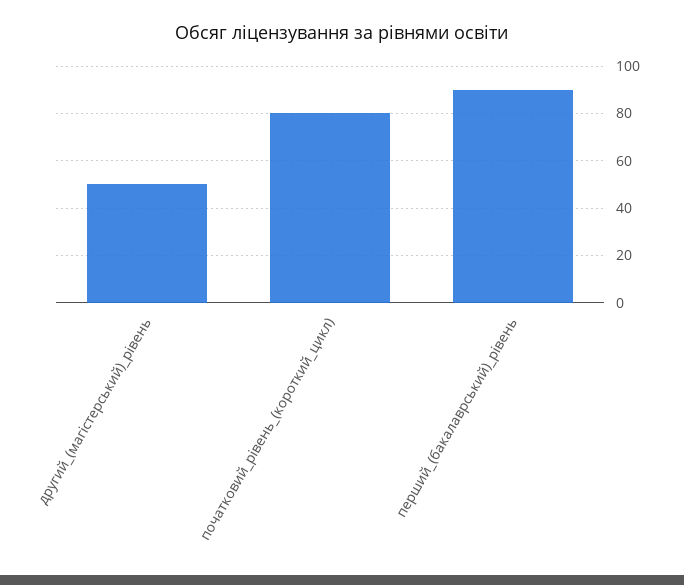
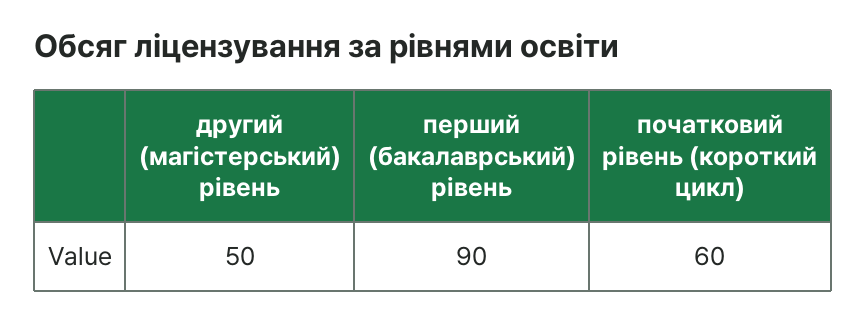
початковий_рівень_(короткий_цикл): 80 -> 60

